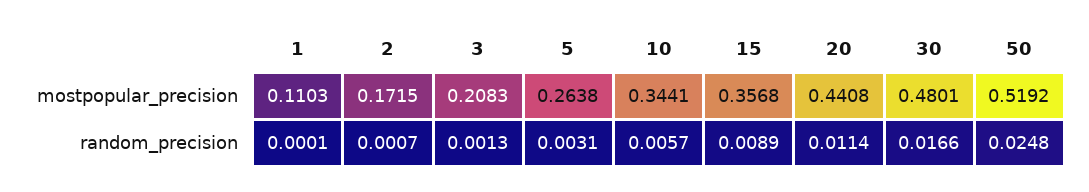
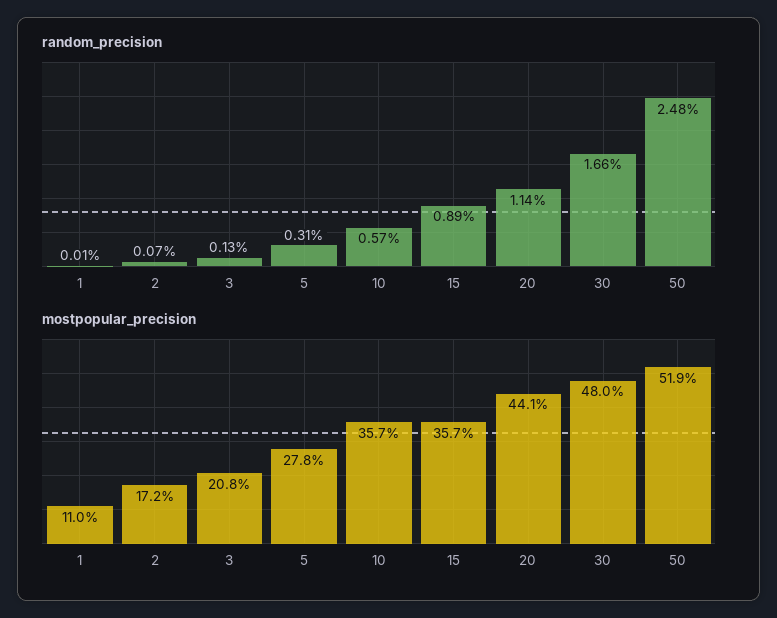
mostpopular_precision, 5: 0.2638 -> 0.278
mostpopular_precision, 10: 0.3441 -> 0.357

